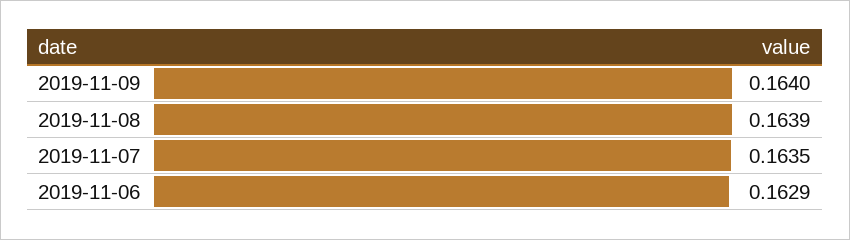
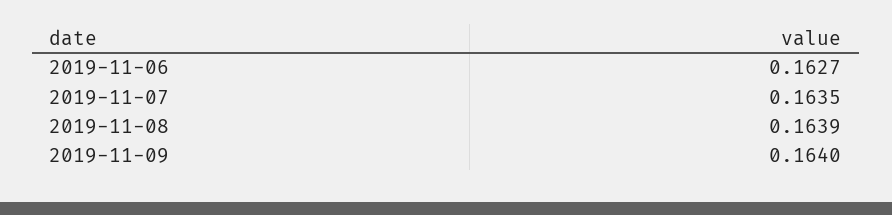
2019-11-06: 0.1629 -> 0.1627

